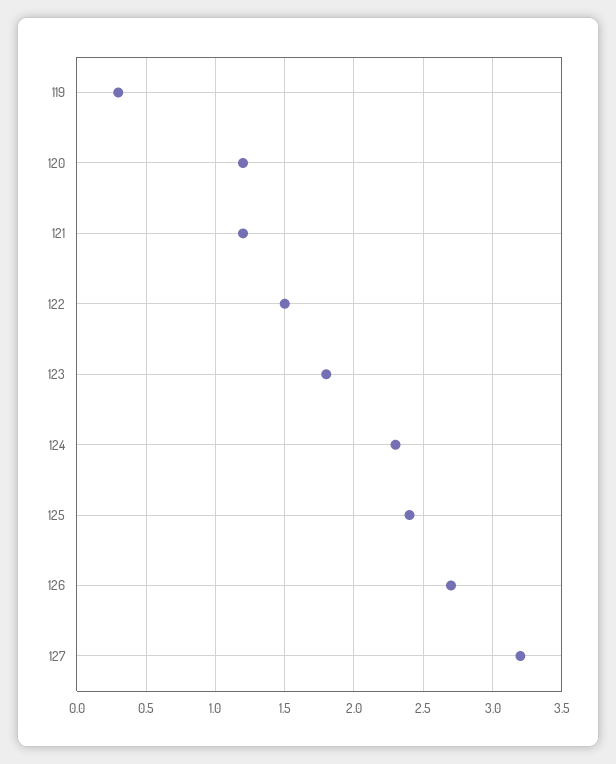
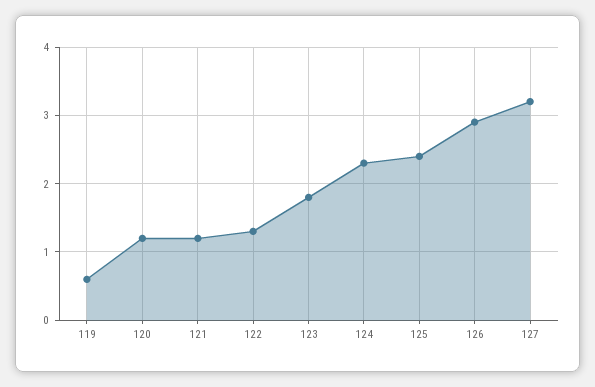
119: 0.3 -> 0.6
122: 1.5 -> 1.3
126: 2.7 -> 2.9

